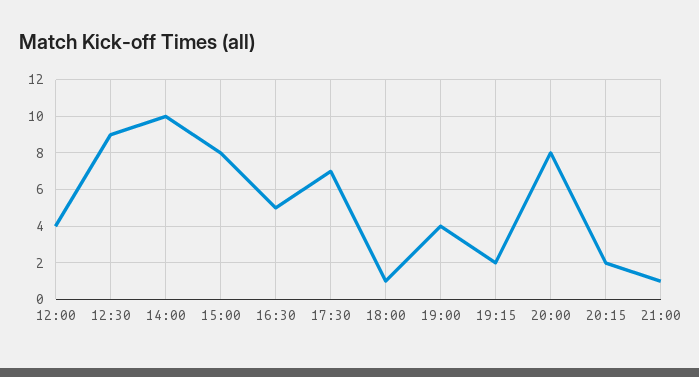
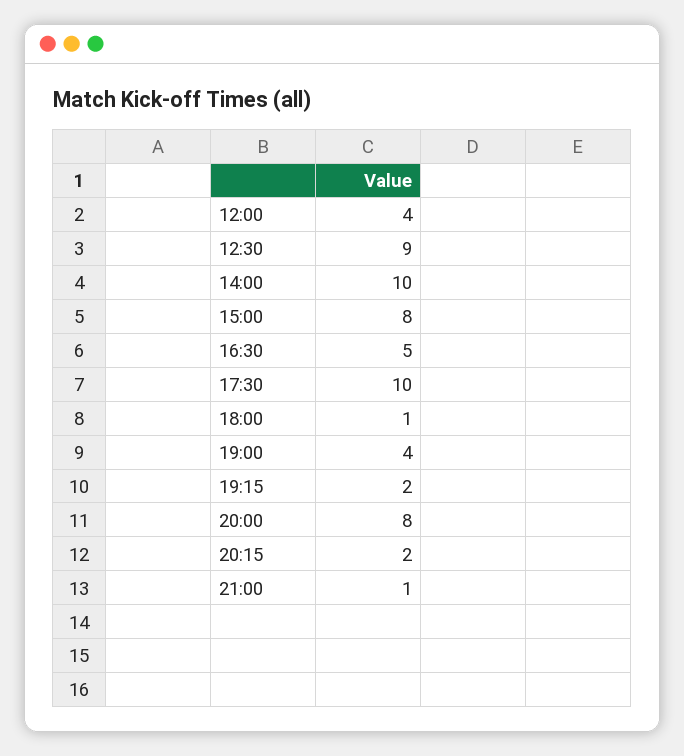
17:30: 7 -> 10

